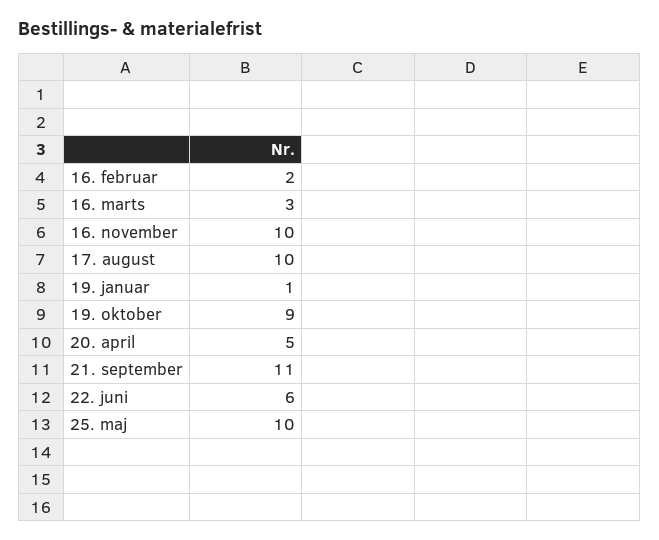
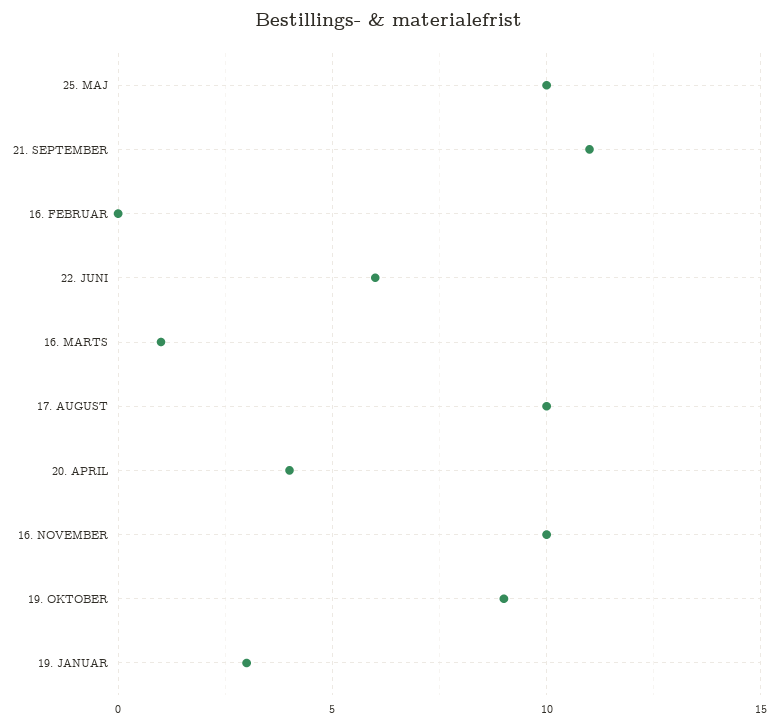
16. februar: 2 -> 0
16. marts: 3 -> 1
19. januar: 1 -> 3
20. april: 5 -> 4

